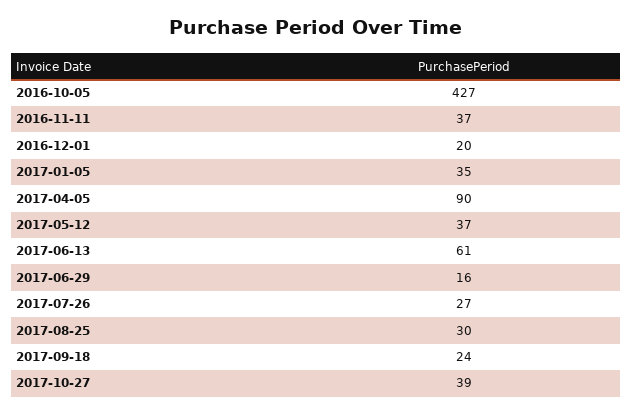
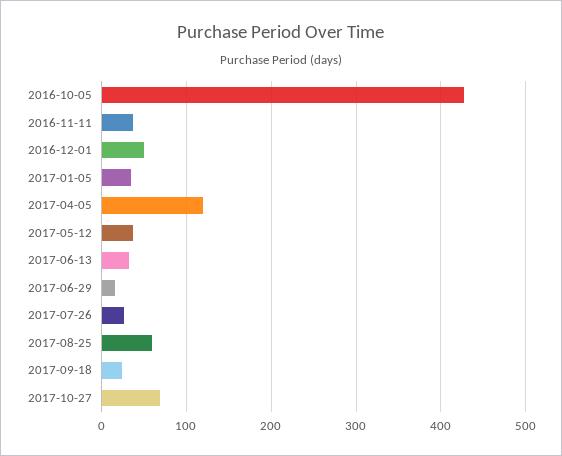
2016-12-01: 20 -> 50
2017-04-05: 90 -> 120
2017-06-13: 61 -> 30
2017-08-25: 30 -> 60
2017-10-27: 39 -> 70

